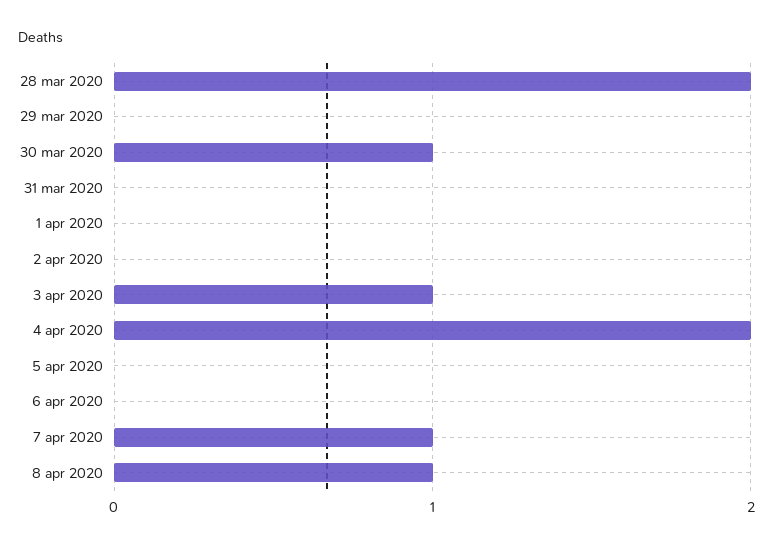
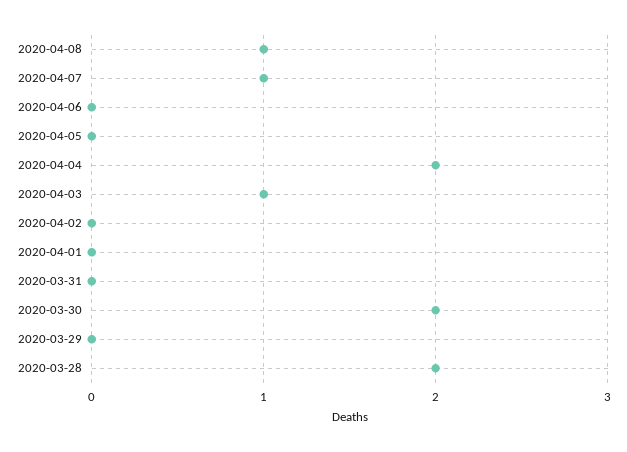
30 mar 2020: 1 -> 2

